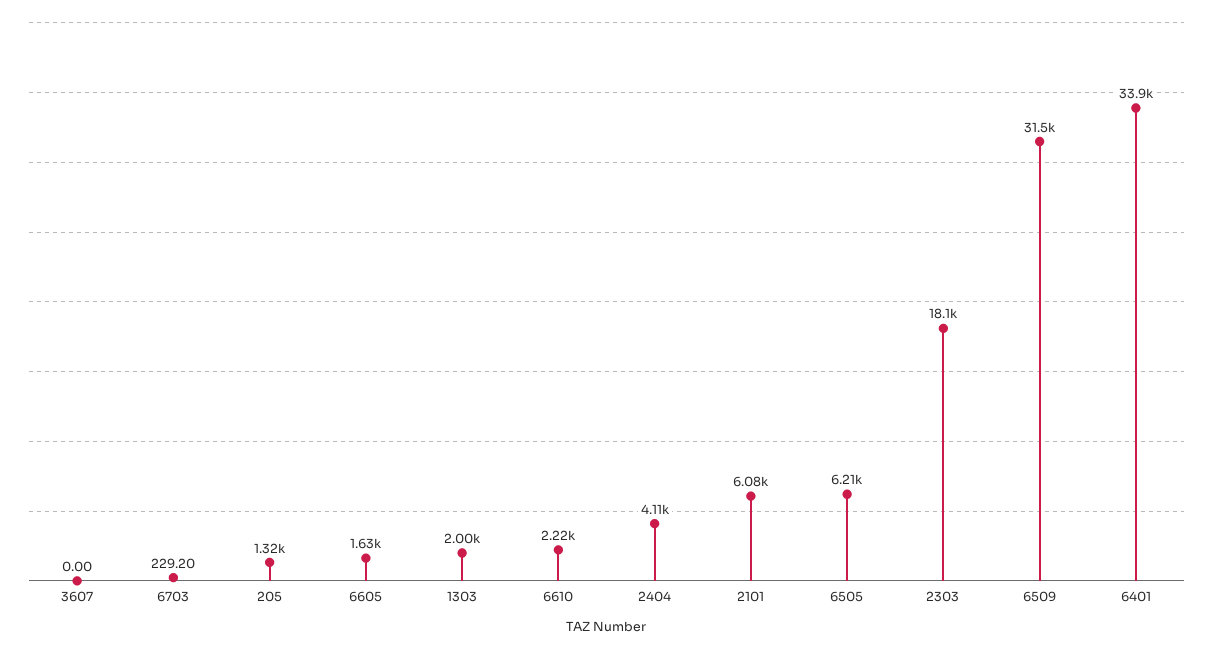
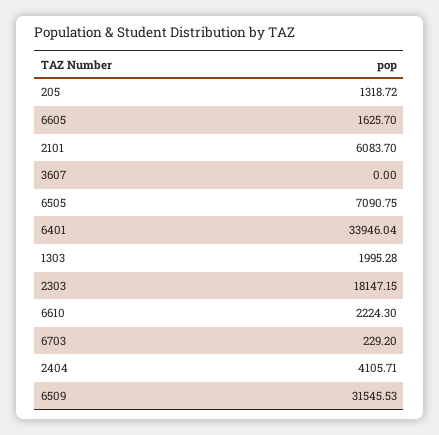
6505: 6210 -> 7090.75

